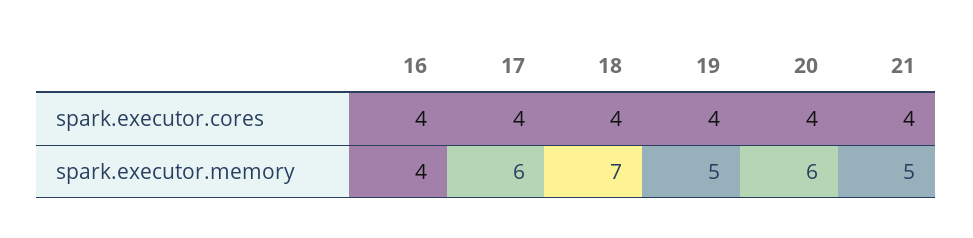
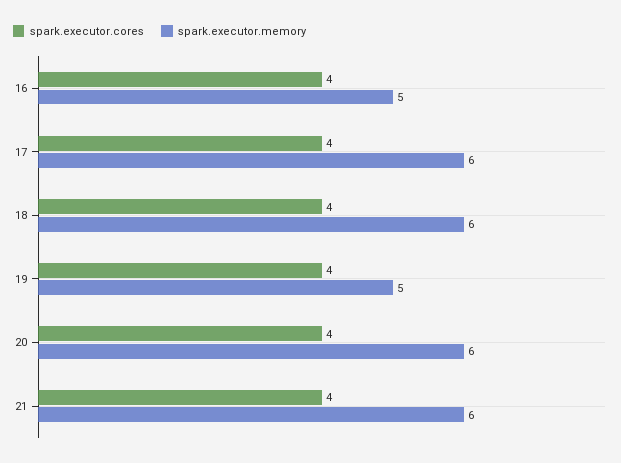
spark.executor.memory, 16: 4 -> 5
spark.executor.memory, 18: 7 -> 6
spark.executor.memory, 21: 5 -> 6

